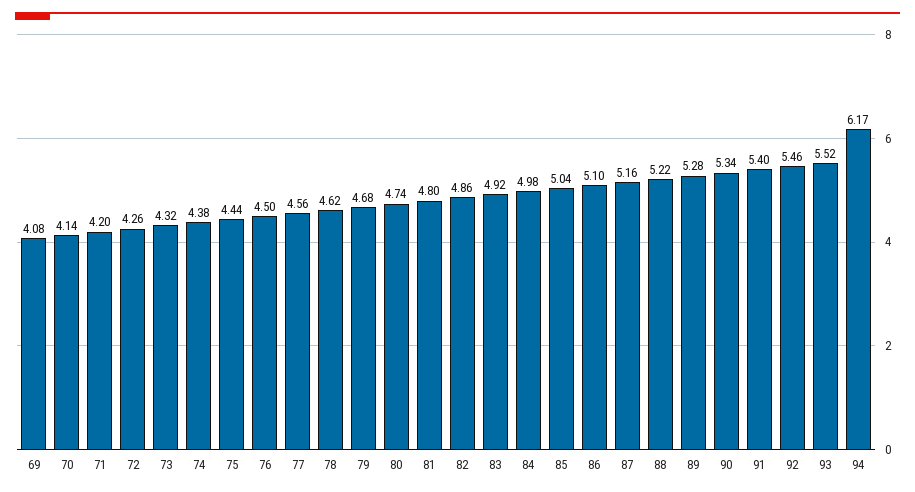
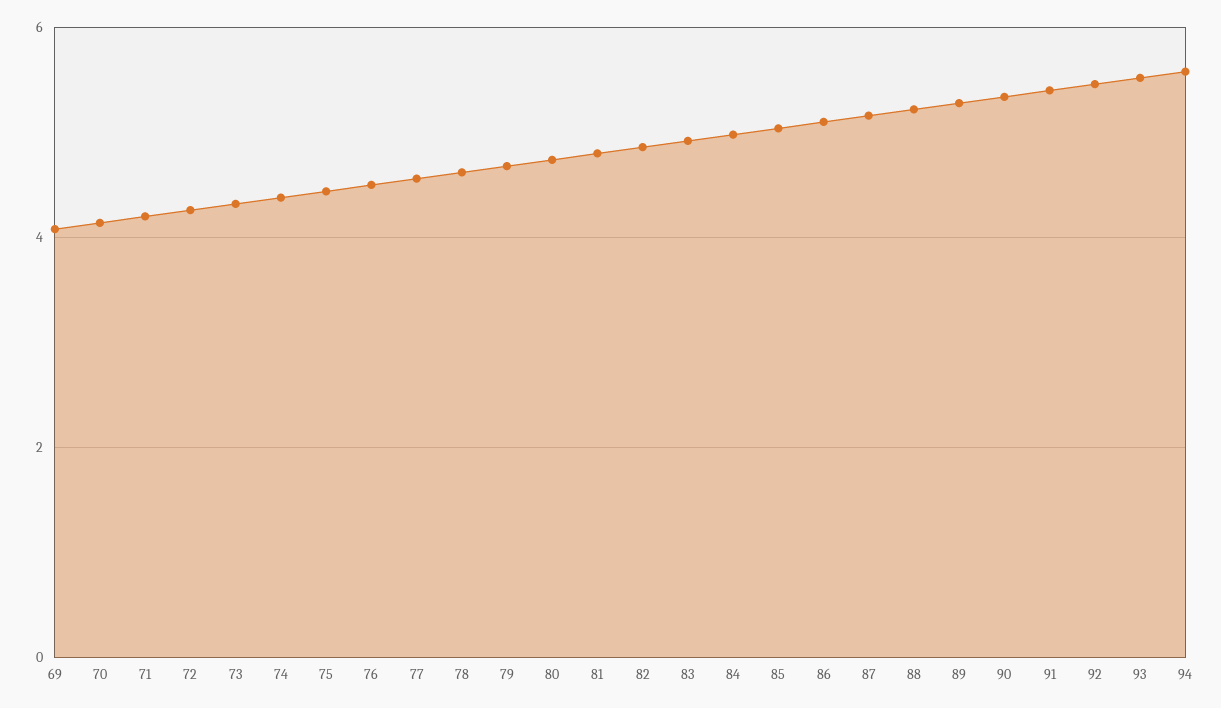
94: 6.17 -> 5.6

